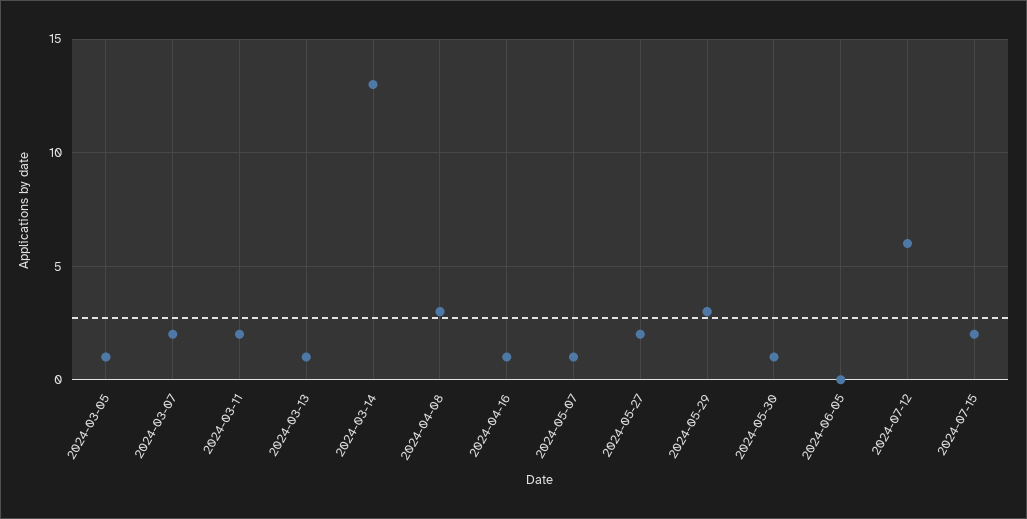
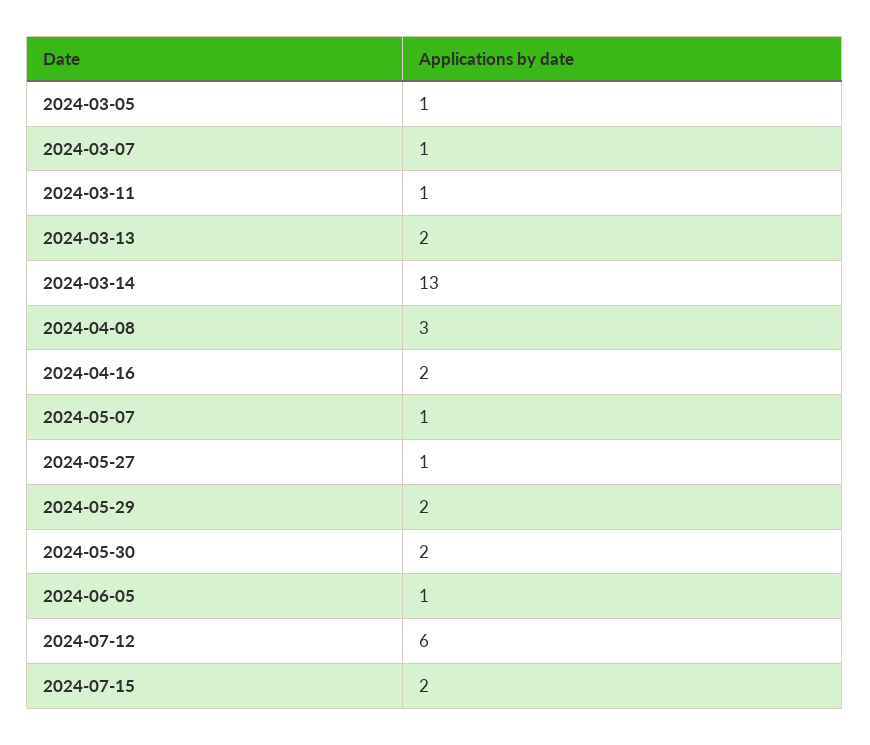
2024-03-07: 2 -> 1
2024-03-11: 2 -> 1
2024-03-13: 1 -> 2
2024-04-16: 1 -> 2
2024-05-27: 2 -> 1
2024-05-29: 3 -> 2
2024-05-30: 1 -> 2
2024-06-05: 0 -> 1

